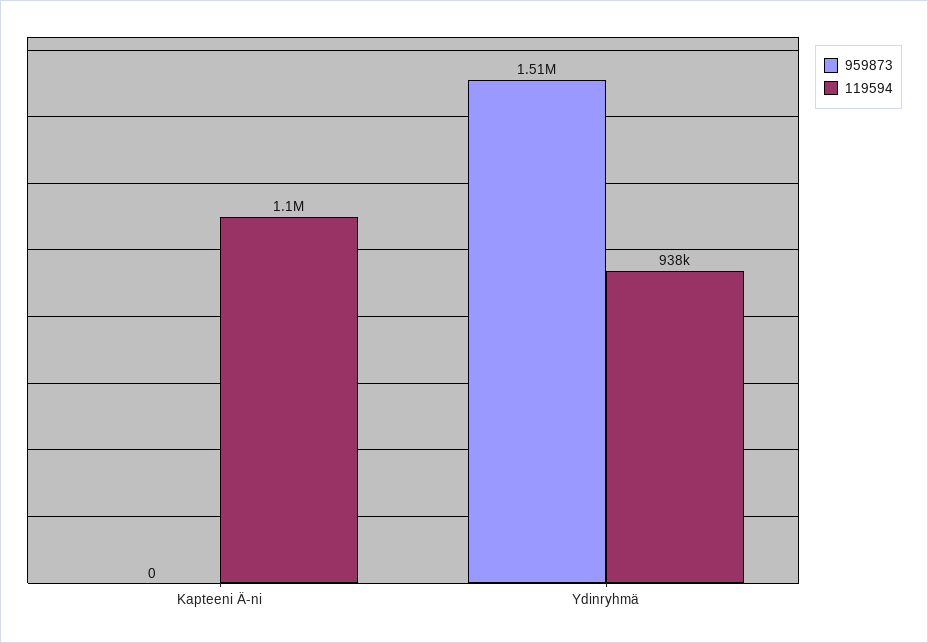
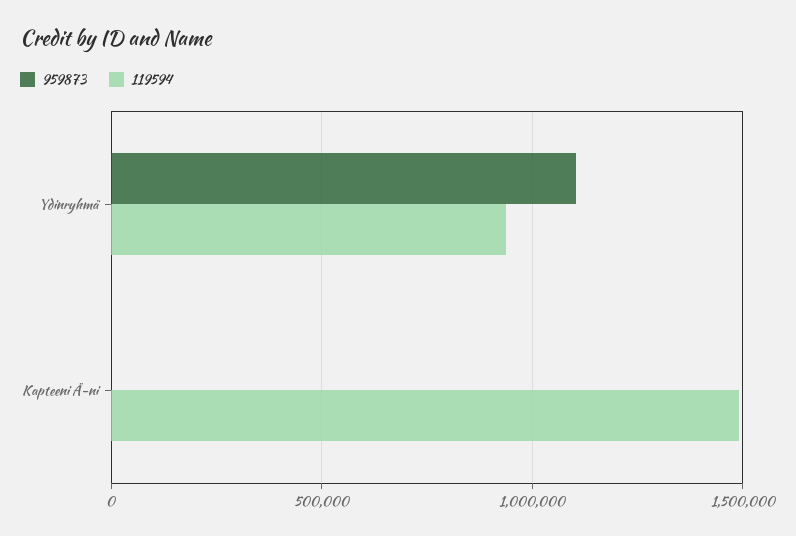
119594, Kapteeni Ä-ni: 1100000 -> 1500000
959873, Ydinryhmä: 1510000 -> 1100000

